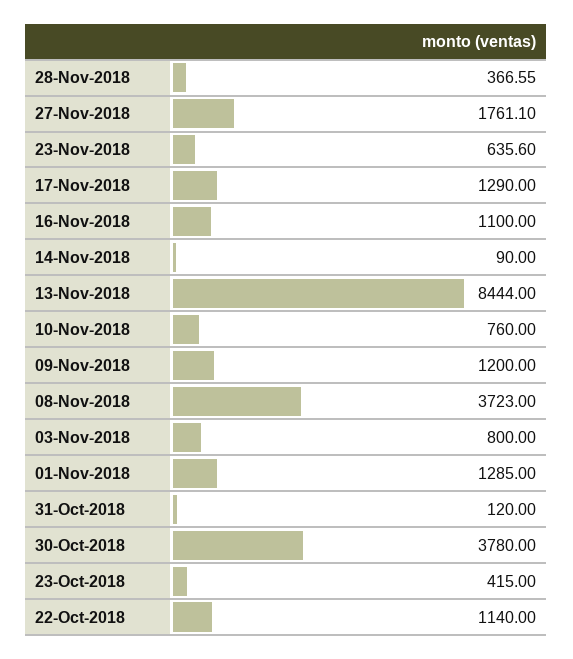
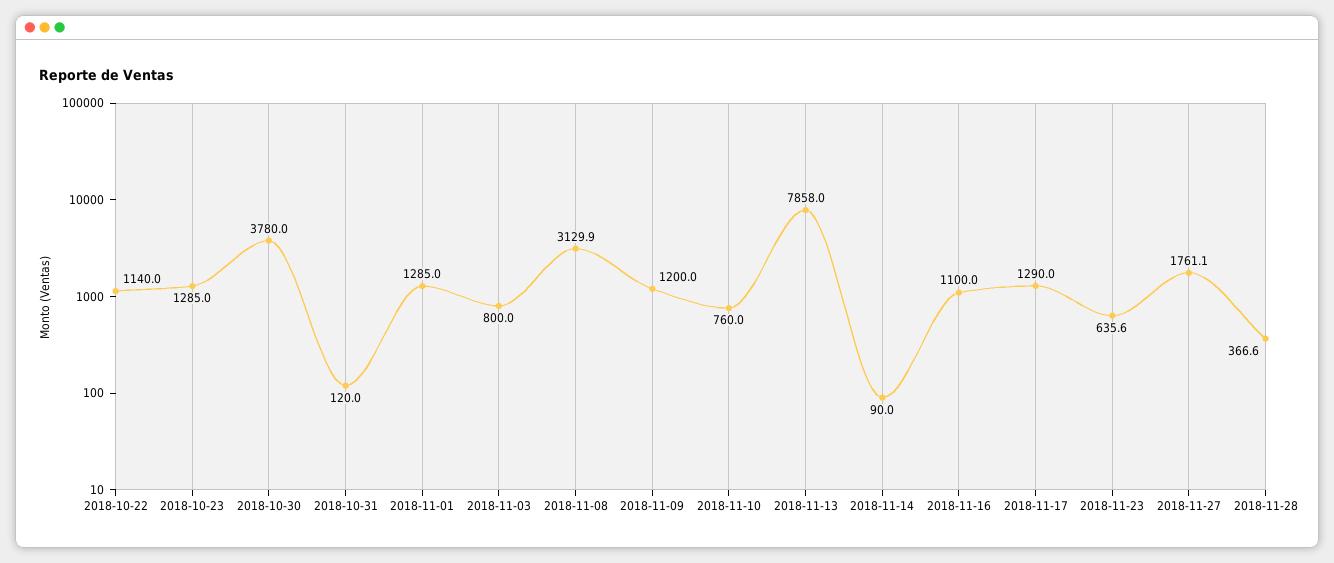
13-Nov-2018: 8444 -> 7858
08-Nov-2018: 3723 -> 3129.9
23-Oct-2018: 415 -> 1285

